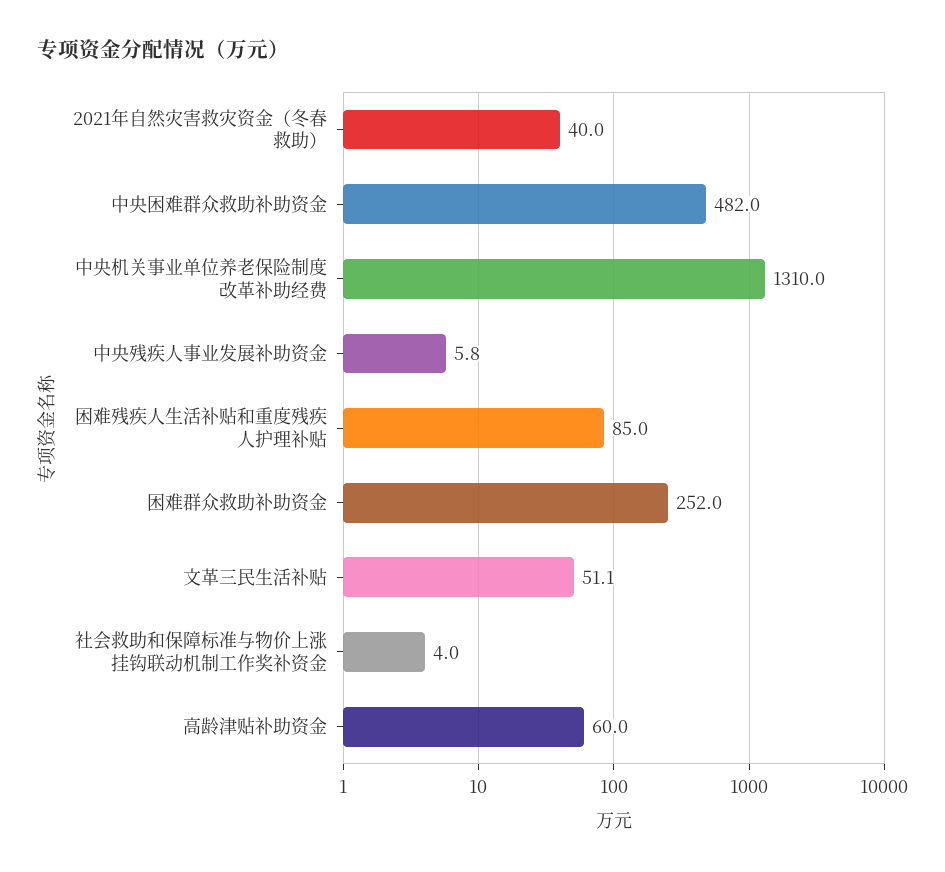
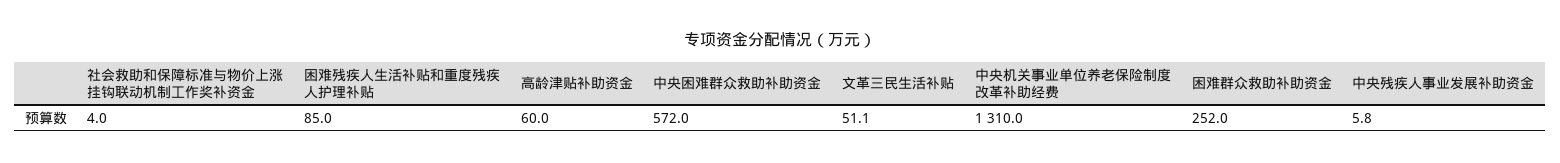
2021年自然灾害救灾资金（冬春救助）: 40 -> none
中央困难群众救助补助资金: 482 -> 572

